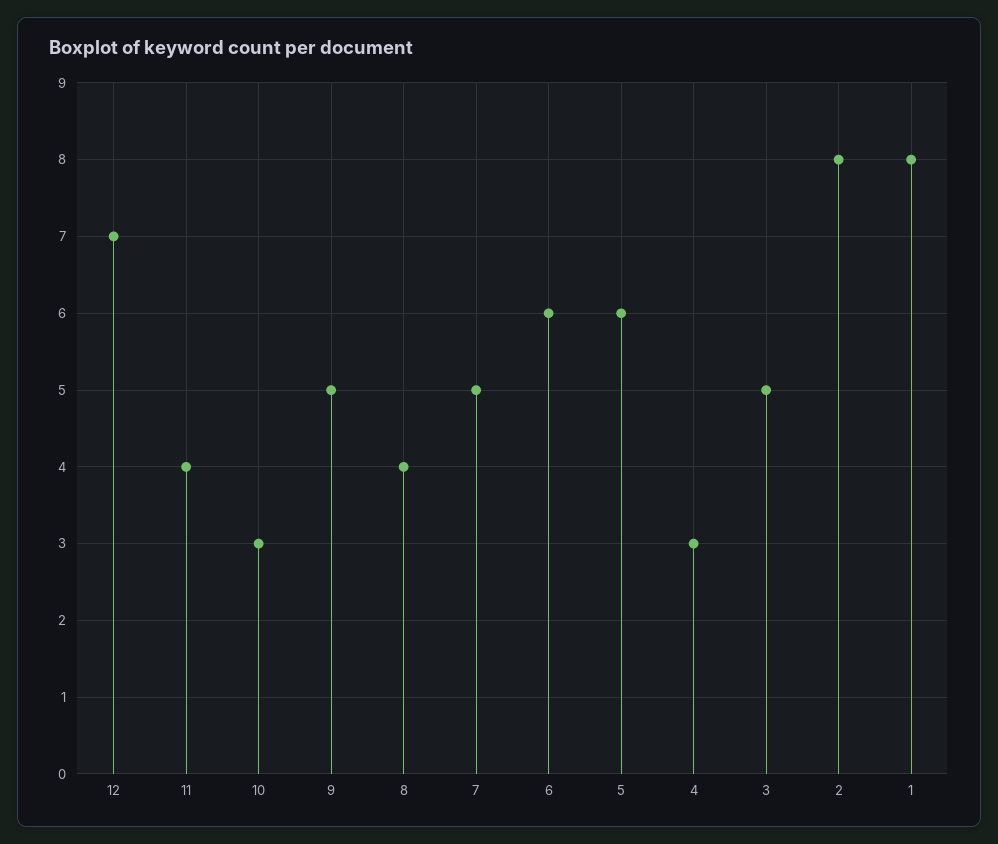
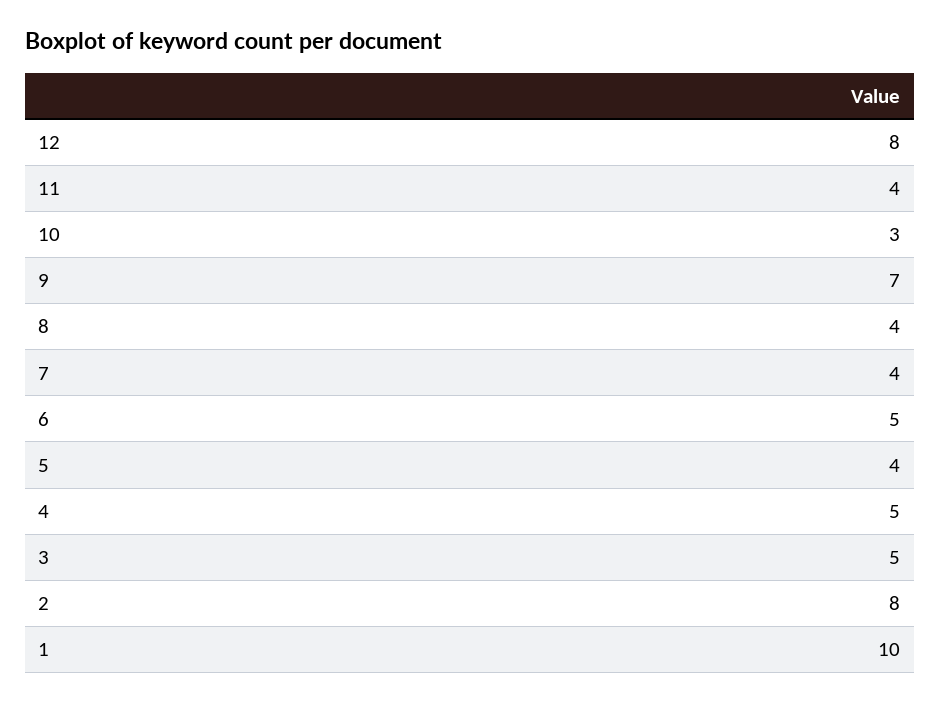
12: 7 -> 8
9: 5 -> 7
7: 5 -> 4
6: 6 -> 5
5: 6 -> 4
4: 3 -> 5
1: 8 -> 10

